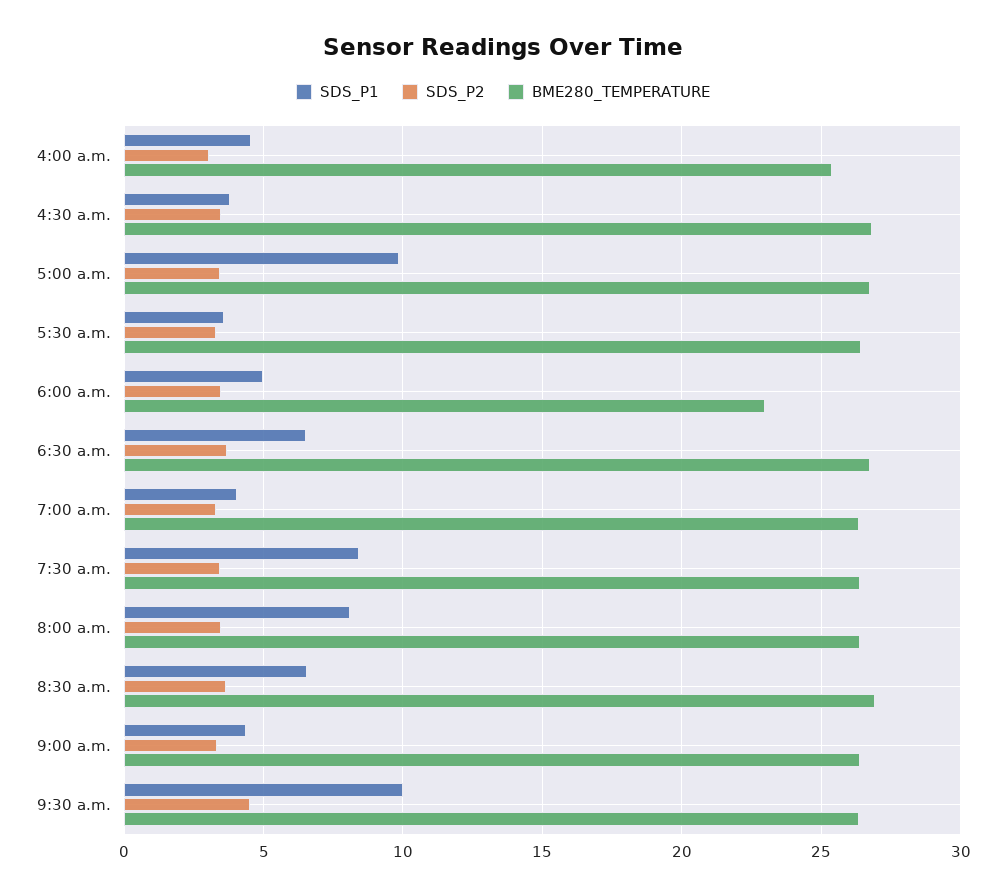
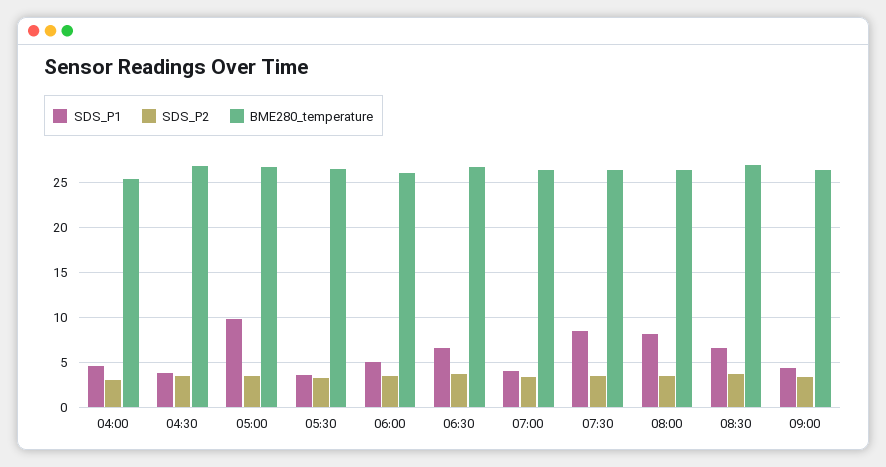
BME280_TEMPERATURE, 6:00 a.m.: 23 -> 26
SDS_P1, 9:30 a.m.: 10 -> none
SDS_P2, 9:30 a.m.: 4.5 -> none
BME280_TEMPERATURE, 9:30 a.m.: 26.5 -> none

